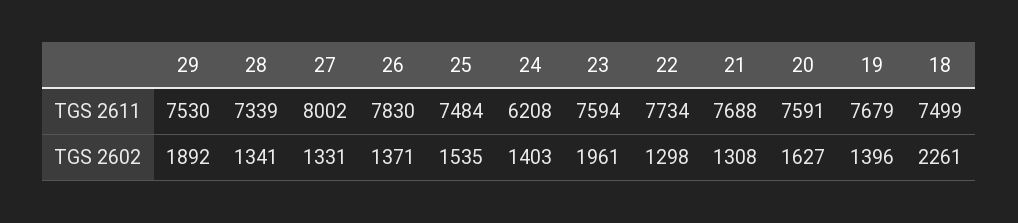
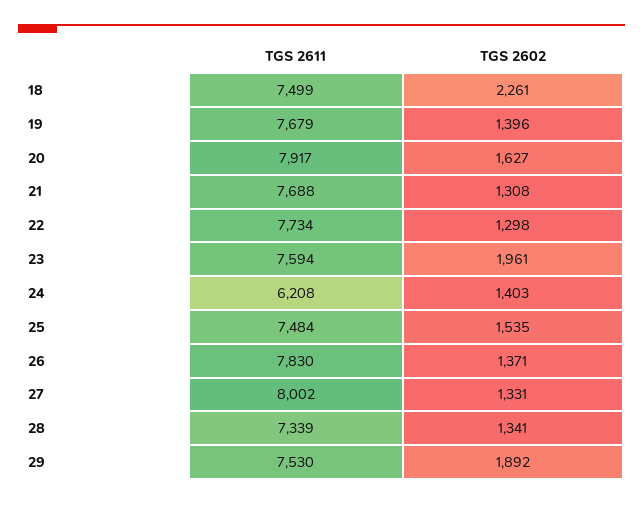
20, TGS 2611: 7591 -> 7917

